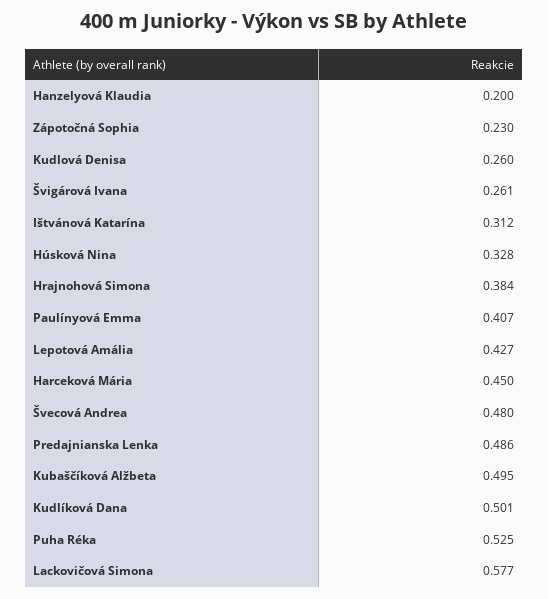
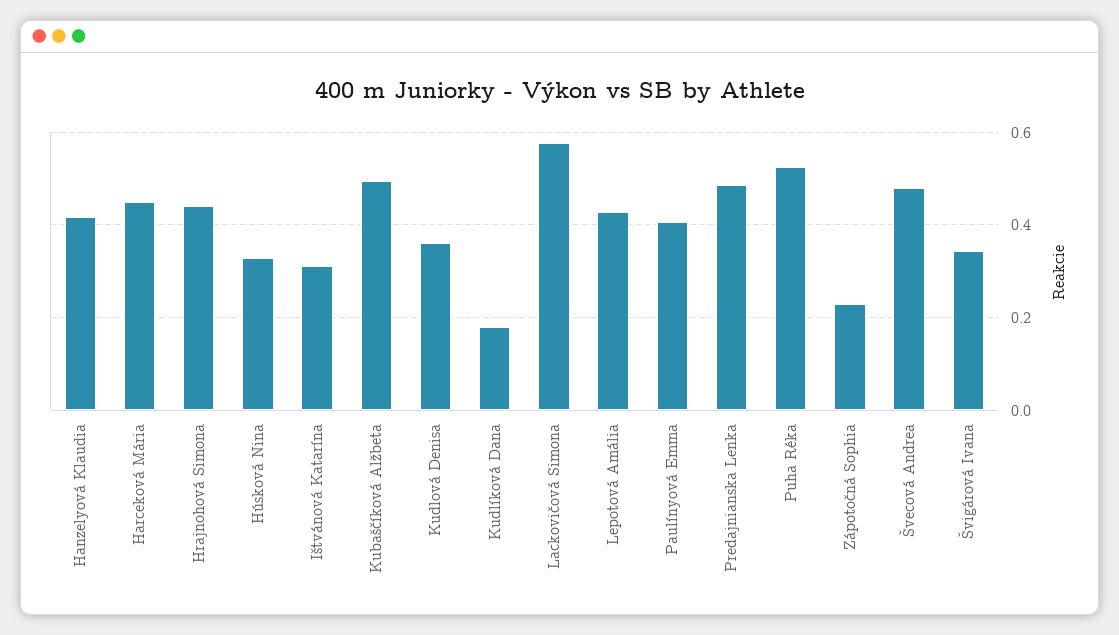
Hanzelyová Klaudia: 0.2 -> 0.42
Kudlová Denisa: 0.26 -> 0.36
Švigárová Ivana: 0.261 -> 0.34
Hrajnohová Simona: 0.384 -> 0.44
Kudlíková Dana: 0.501 -> 0.18

